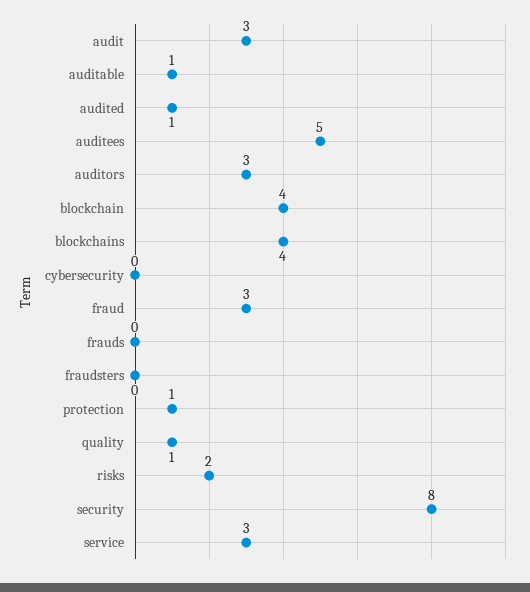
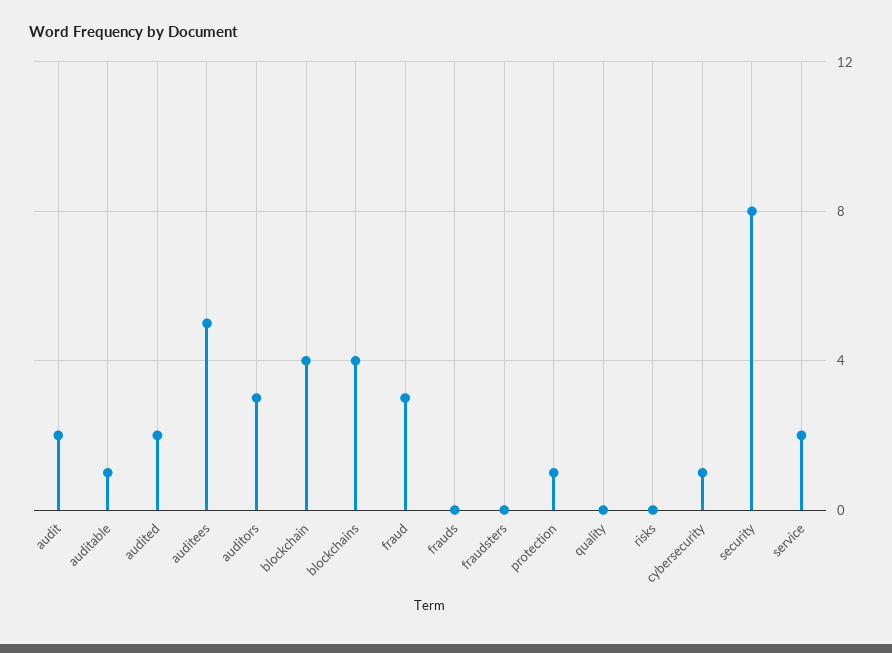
audit: 3 -> 2
audited: 1 -> 2
cybersecurity: 0 -> 1
quality: 1 -> 0
risks: 2 -> 0
service: 3 -> 2

